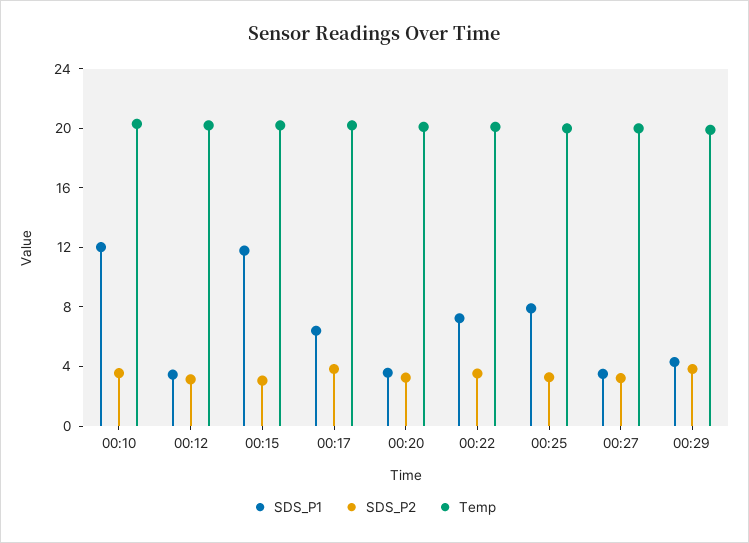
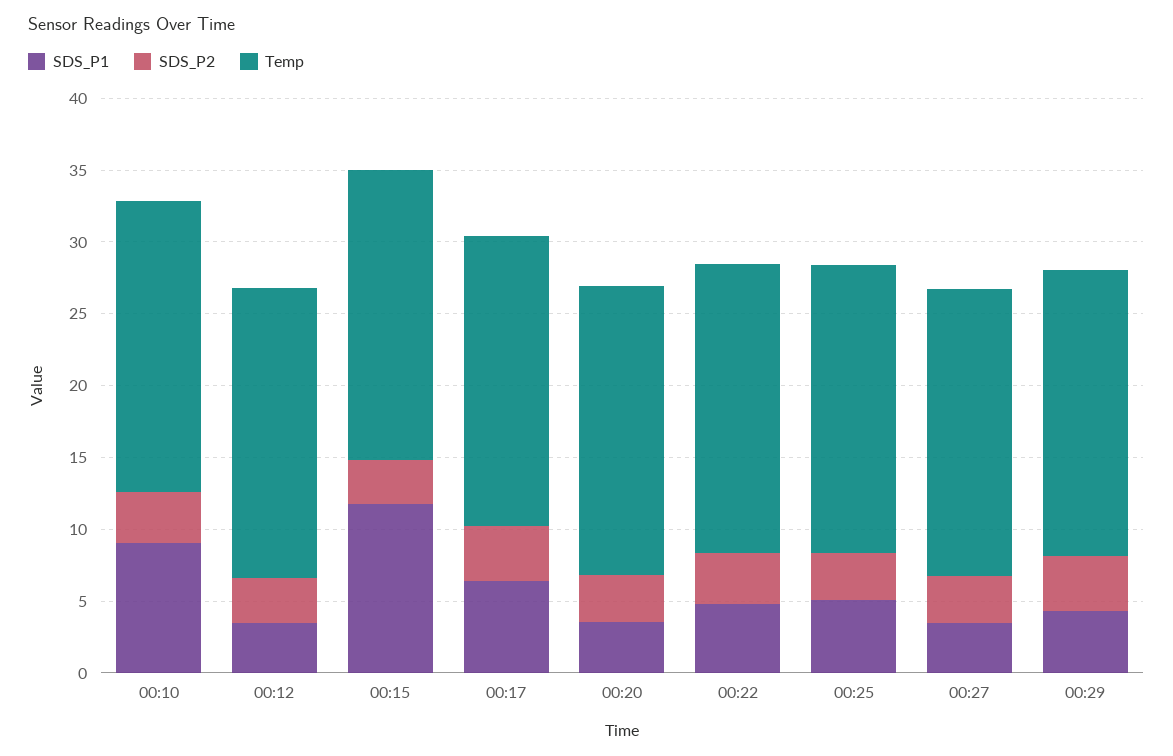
SDS_P1, 00:10: 12 -> 9
SDS_P1, 00:22: 7 -> 5
SDS_P1, 00:25: 8 -> 5

